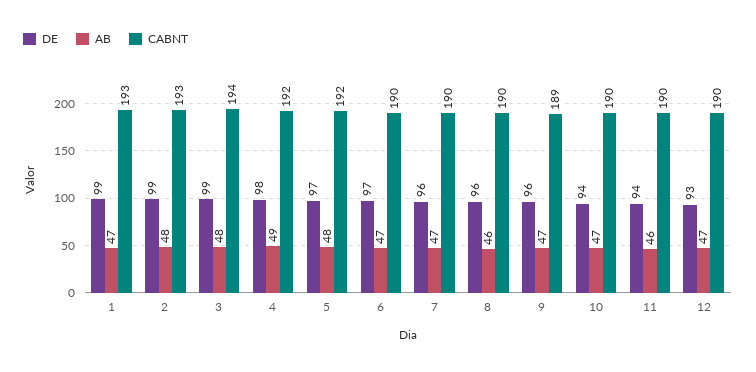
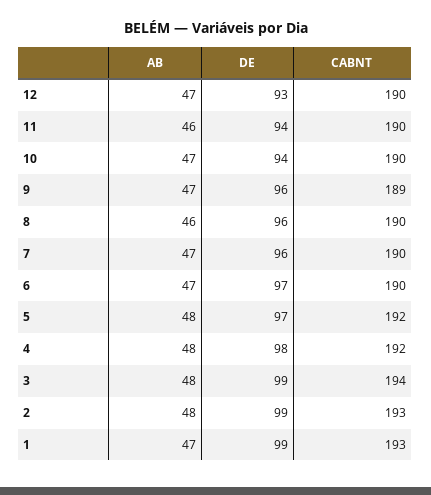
AB, 4: 49 -> 48

